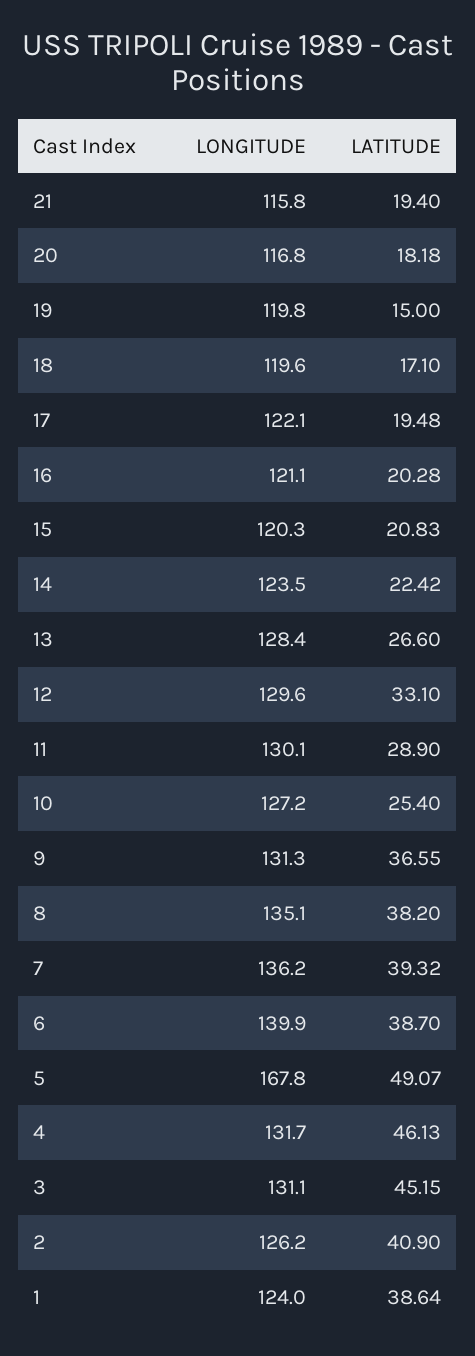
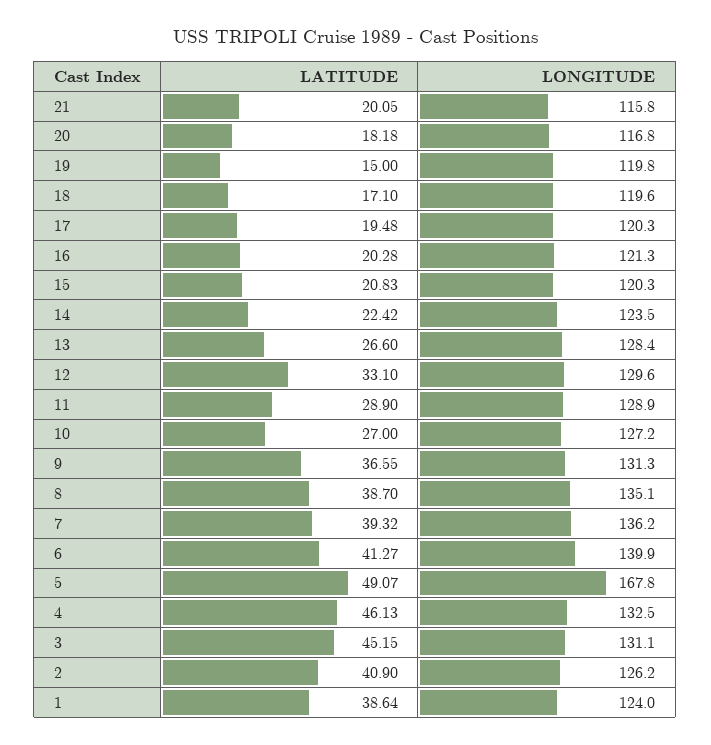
LATITUDE, 21: 19.4 -> 20.05
LONGITUDE, 17: 122.1 -> 120.3
LONGITUDE, 16: 121.1 -> 121.3
LONGITUDE, 11: 130.1 -> 128.9
LATITUDE, 10: 25.4 -> 27
LATITUDE, 8: 38.2 -> 38.7
LATITUDE, 6: 38.7 -> 41.27
LONGITUDE, 4: 131.7 -> 132.5

